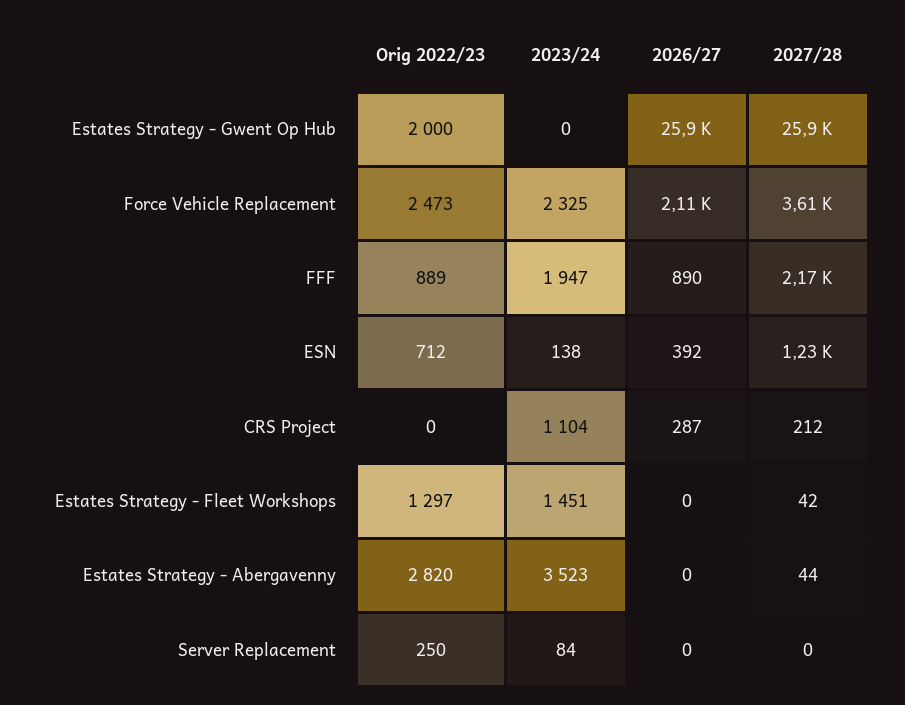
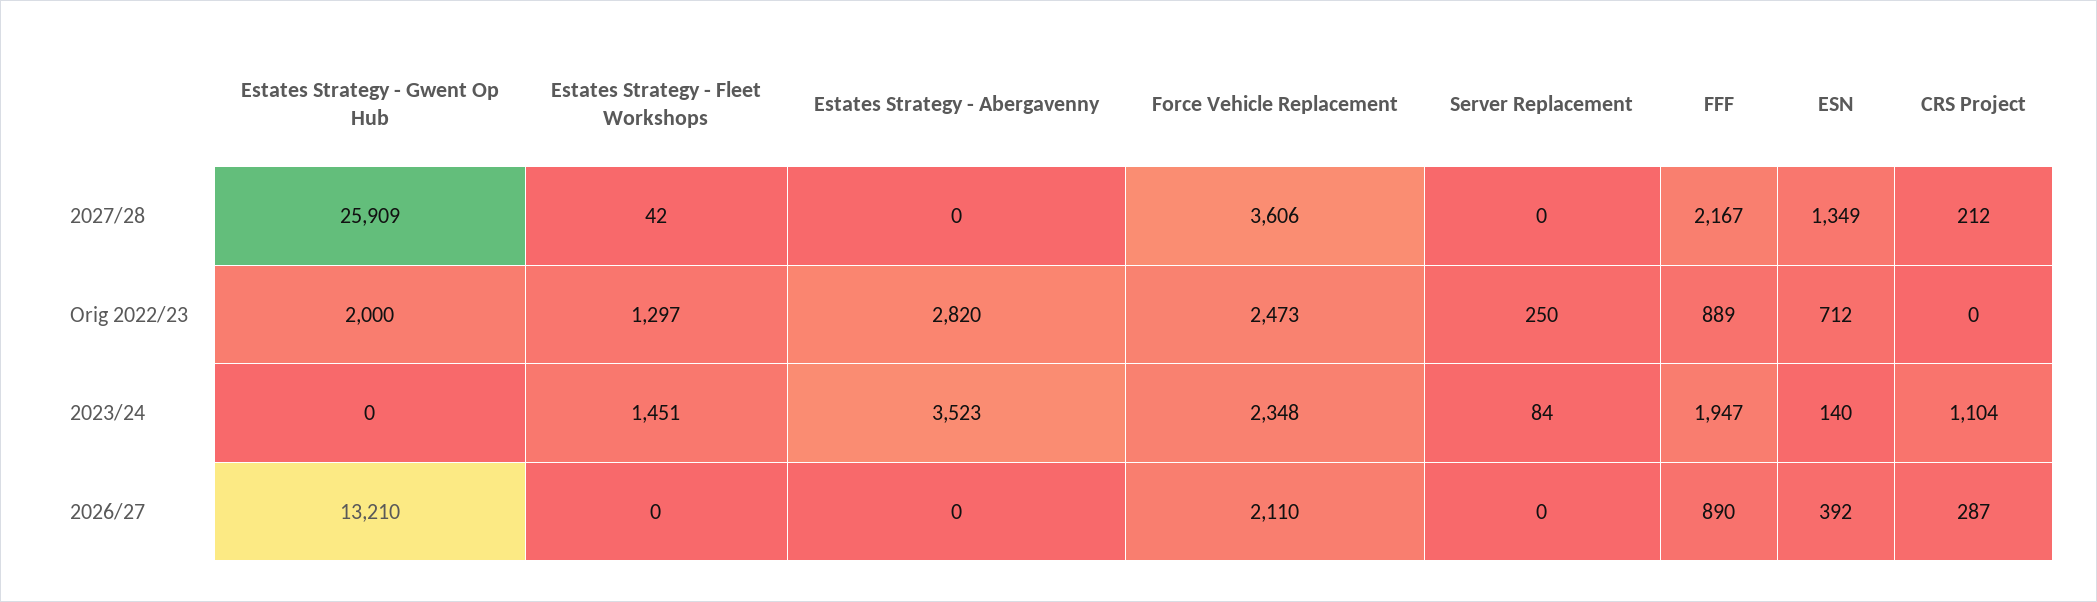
2026/27, Estates Strategy - Gwent Op Hub: 25900 -> 13210
2023/24, Force Vehicle Replacement: 2325 -> 2348
2023/24, ESN: 138 -> 140
2027/28, ESN: 1230 -> 1349
2027/28, Estates Strategy - Abergavenny: 44 -> 0

